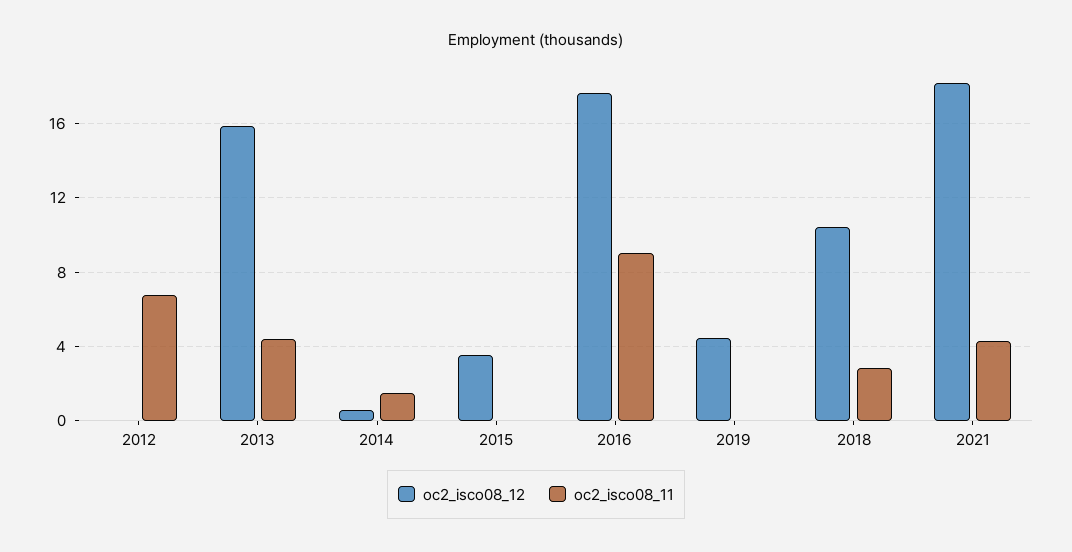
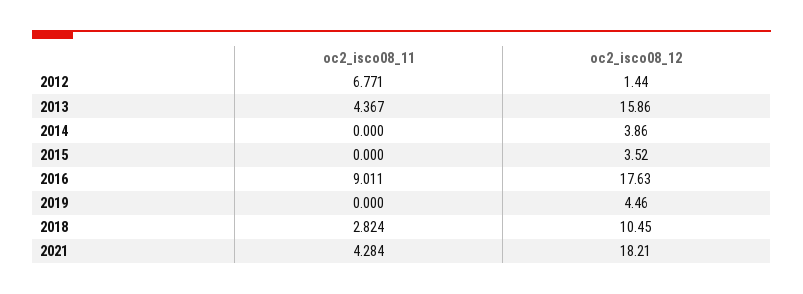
oc2_isco08_12, 2012: 0 -> 1.44
oc2_isco08_12, 2014: 0.5 -> 3.86
oc2_isco08_11, 2014: 1.5 -> 0

